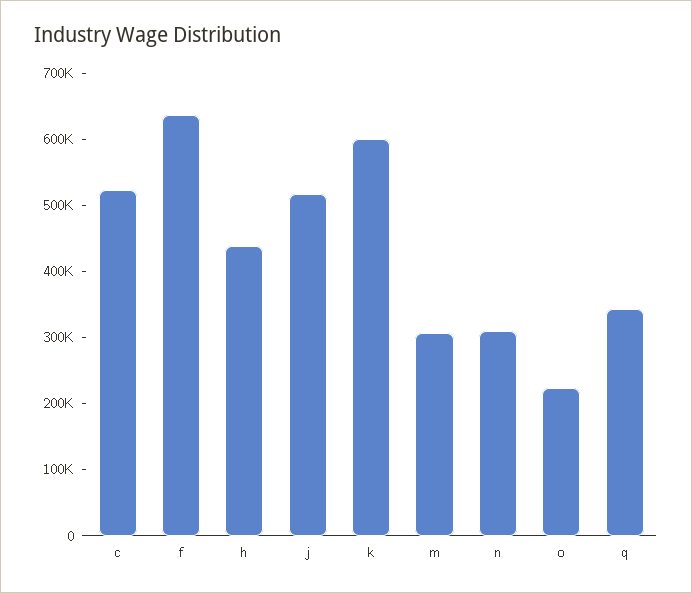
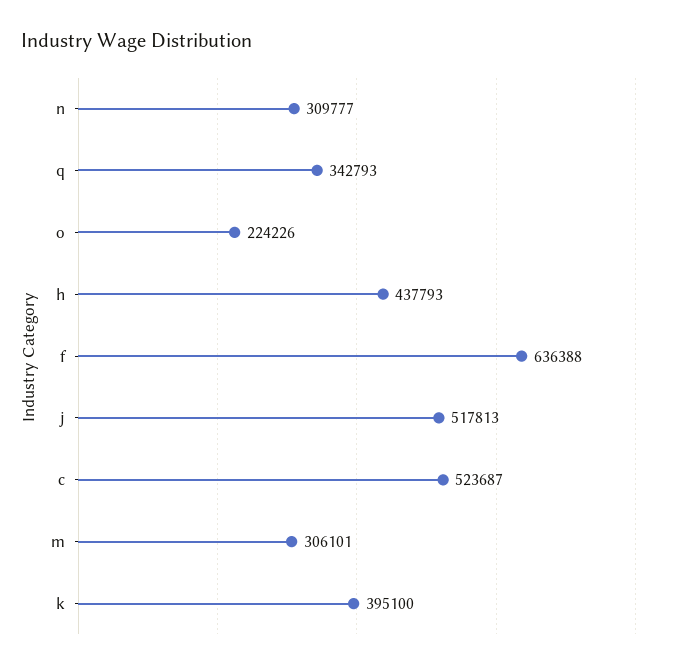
k: 600000 -> 395100

